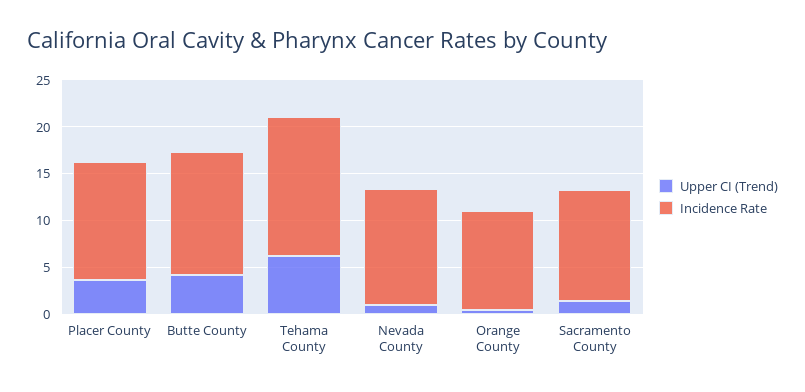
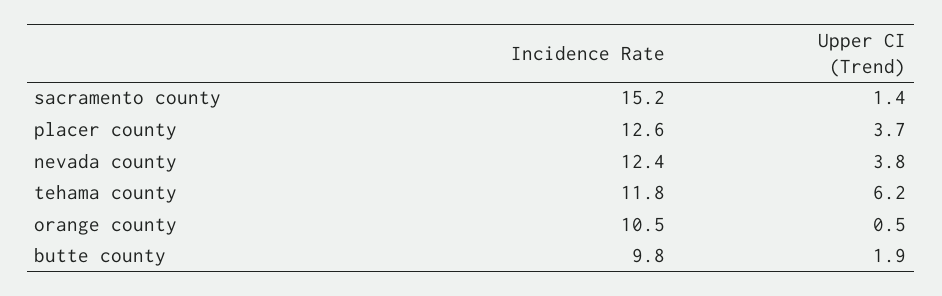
Upper CI (Trend), Butte County: 4 -> 1.9
Incidence Rate, Butte County: 13 -> 9.8
Incidence Rate, Tehama County: 15 -> 11.8
Upper CI (Trend), Nevada County: 1 -> 3.8
Incidence Rate, Sacramento County: 12 -> 15.2

